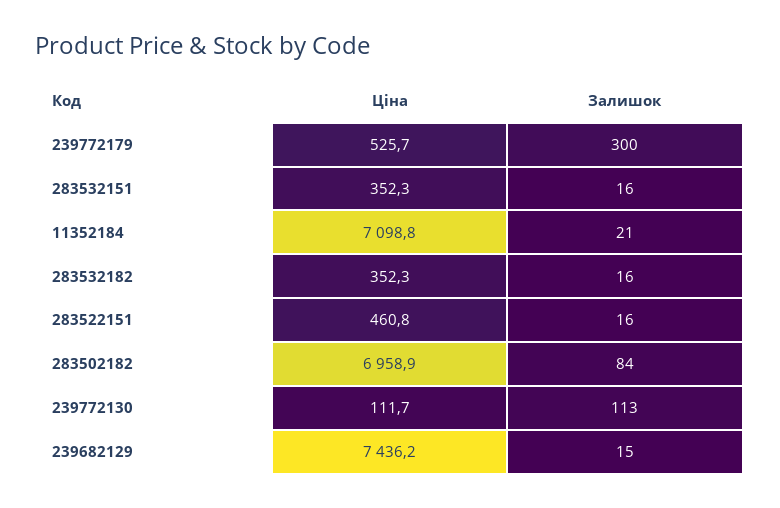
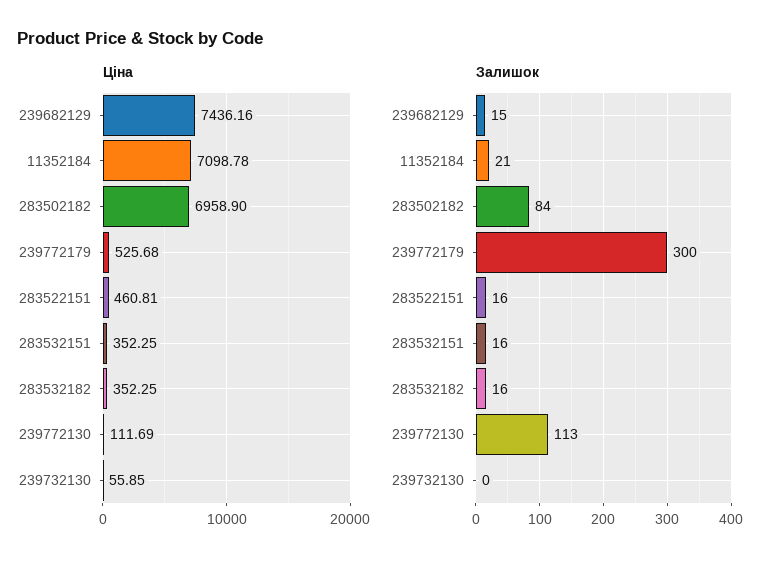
Ціна, 239732130: none -> 55.85
Залишок, 239732130: none -> 0

